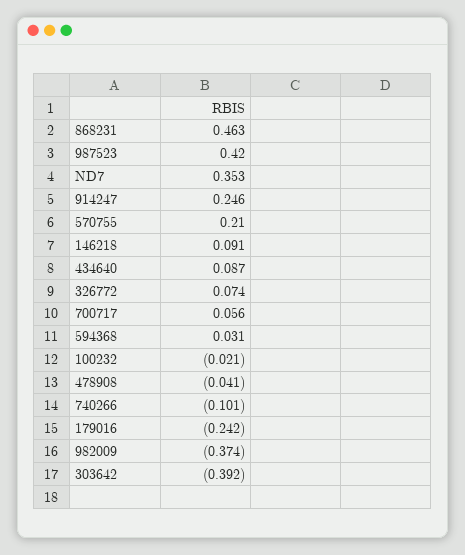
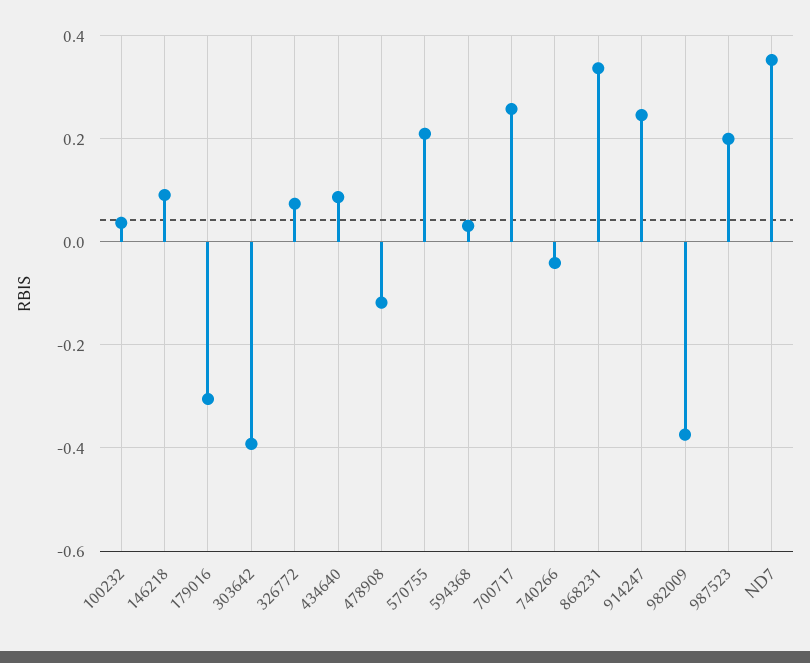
868231: 0.463 -> 0.34
987523: 0.42 -> 0.2
700717: 0.056 -> 0.26
100232: -0.021 -> 0.04
478908: -0.041 -> -0.12
740266: -0.101 -> -0.04
179016: -0.242 -> -0.3

